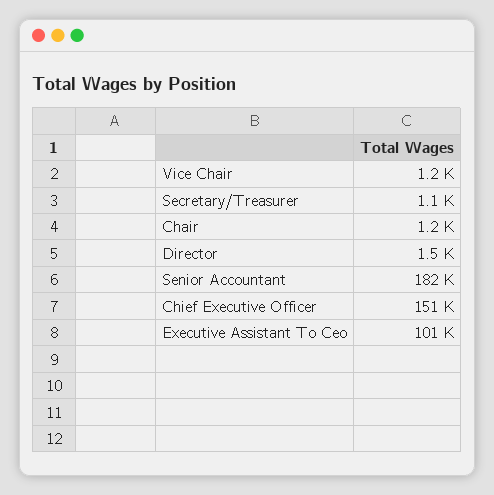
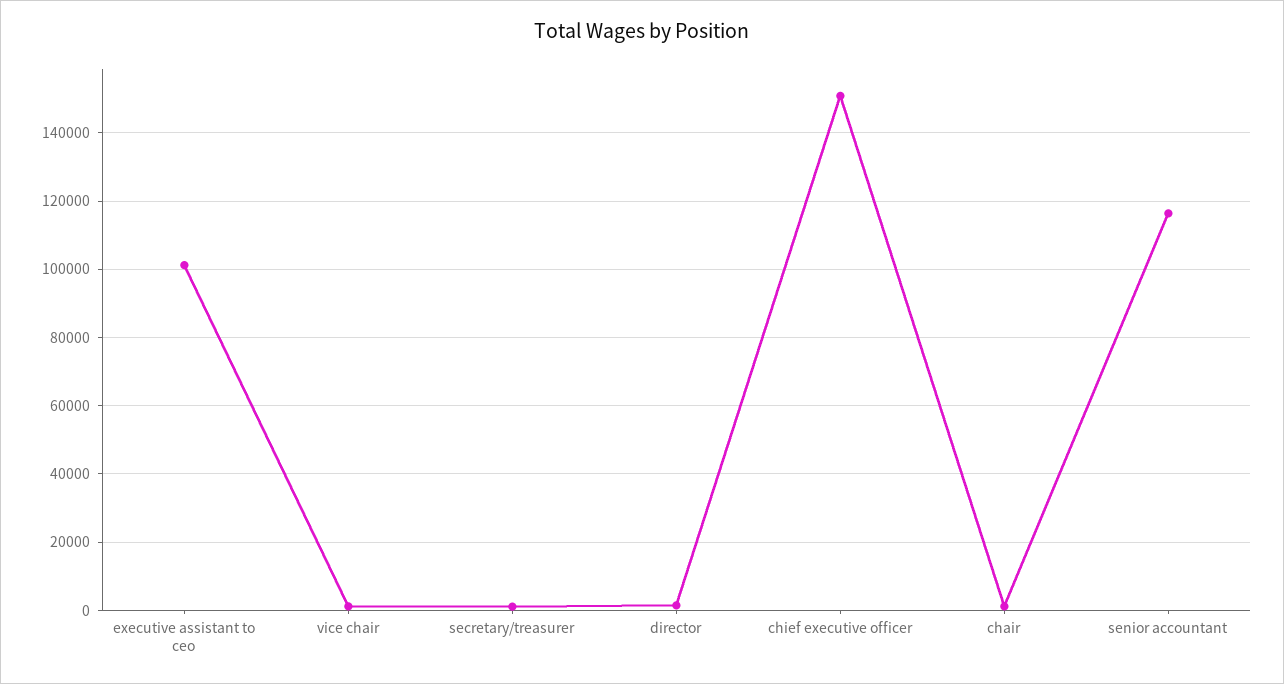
Senior Accountant: 182000 -> 116000

